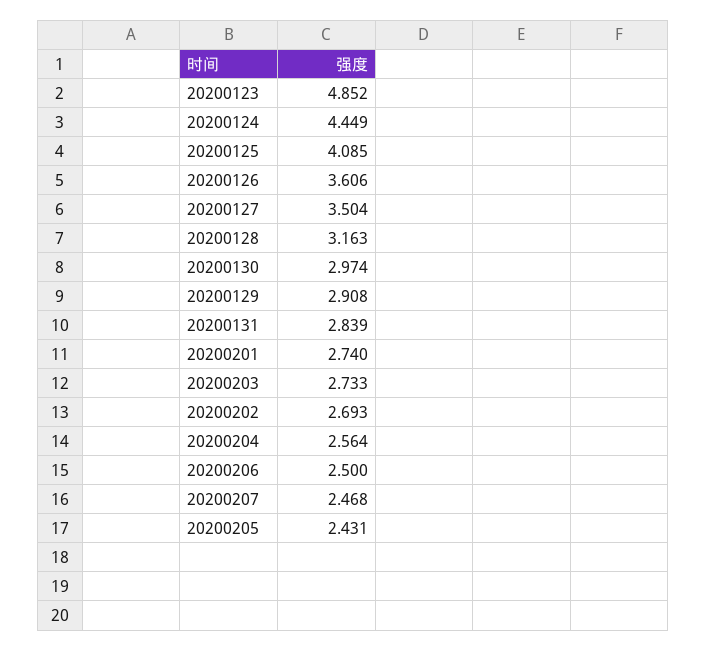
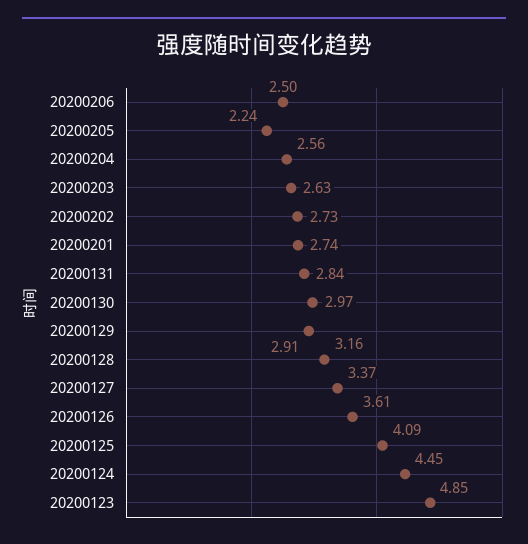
20200127: 3.504 -> 3.37
20200203: 2.733 -> 2.63
20200202: 2.693 -> 2.73
20200207: 2.468 -> none
20200205: 2.431 -> 2.24

